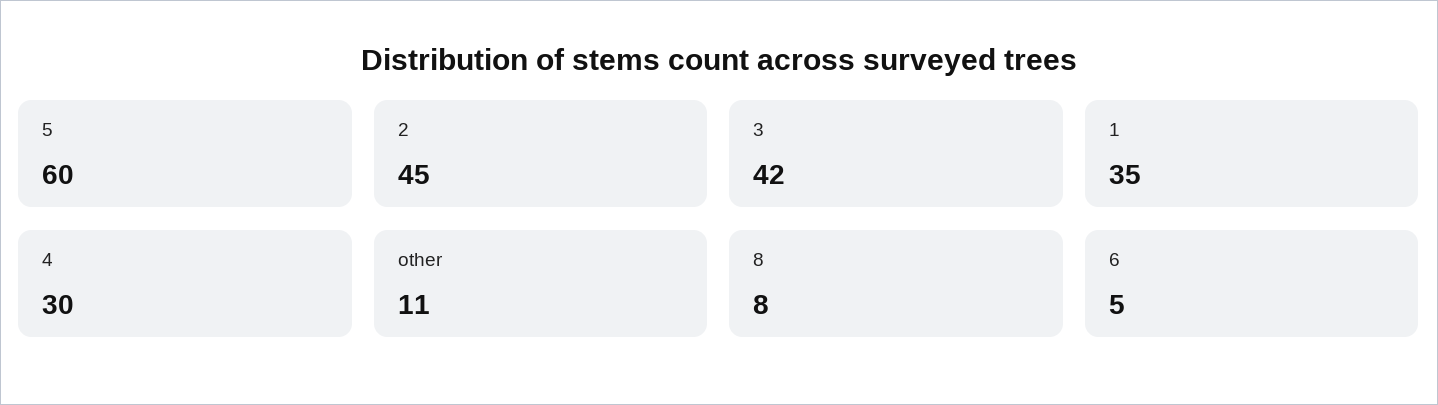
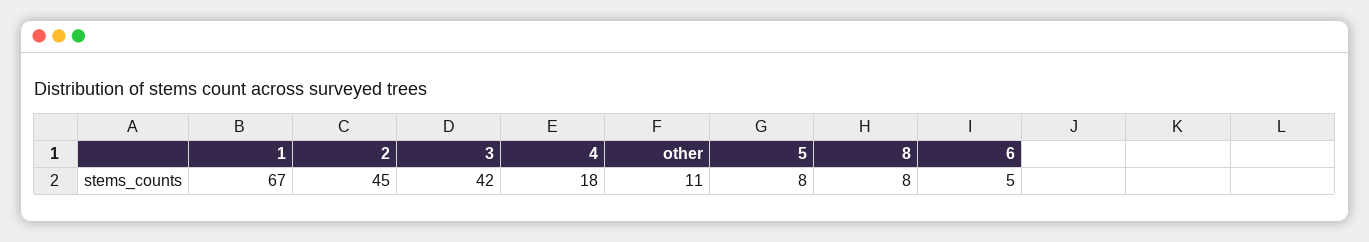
5: 60 -> 8
1: 35 -> 67
4: 30 -> 18

